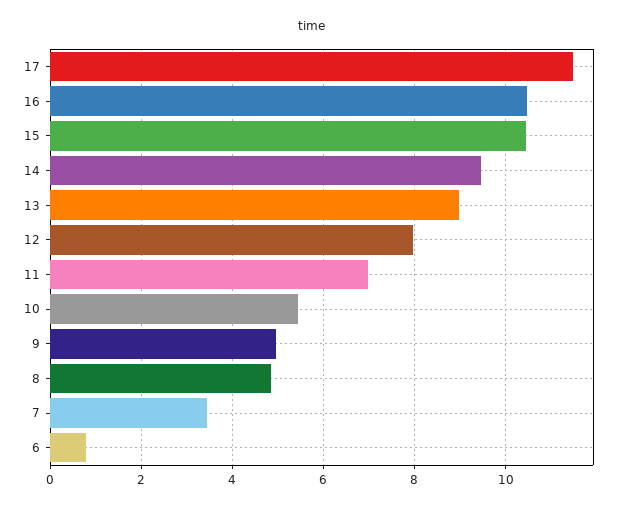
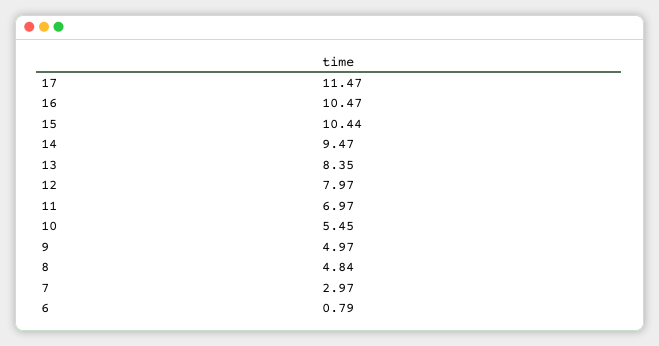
13: 9 -> 8.35
7: 3.4 -> 2.97

